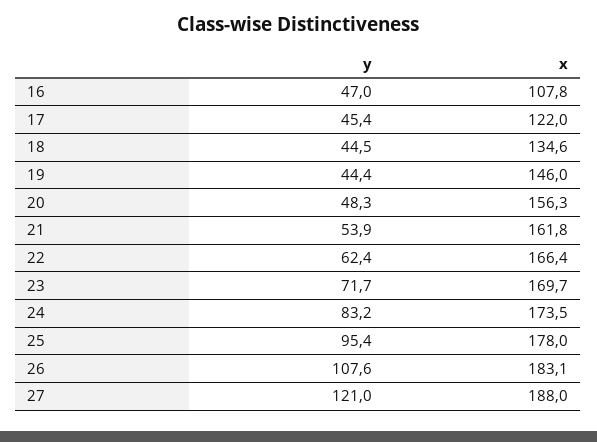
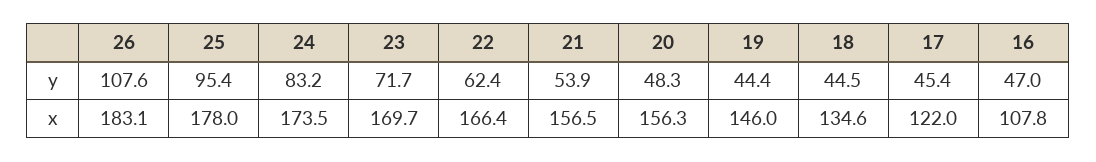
x, 21: 161.8 -> 156.5
y, 27: 121 -> none
x, 27: 188 -> none

